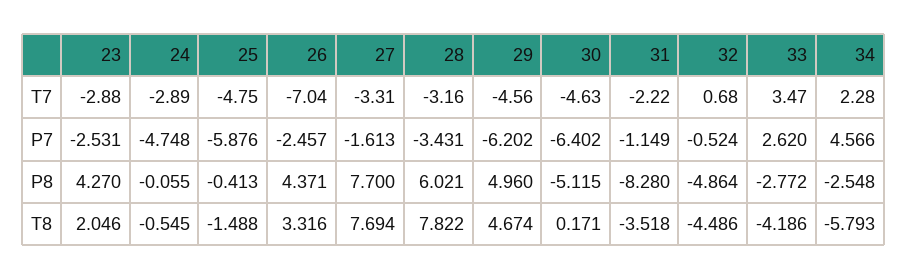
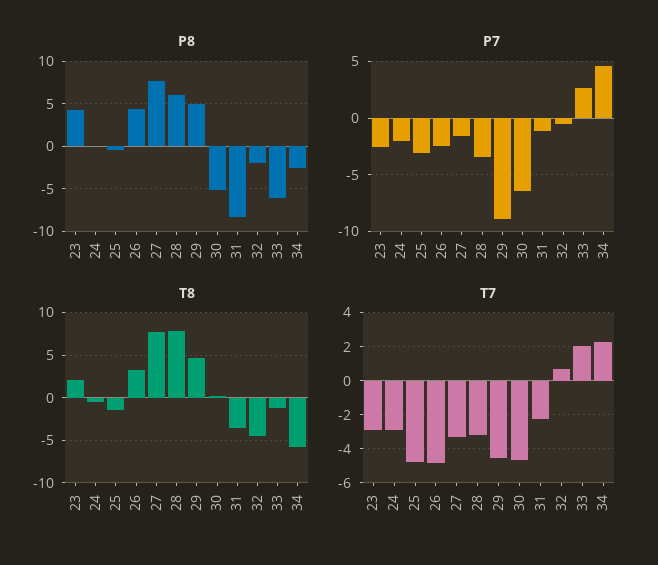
T7, 26: -7.04 -> -5
T7, 33: 3.47 -> 2
P7, 24: -4.748 -> -2
P7, 25: -5.876 -> -3
P7, 29: -6.202 -> -9
P8, 32: -4.864 -> -2
P8, 33: -2.772 -> -6
T8, 33: -4.186 -> -1

